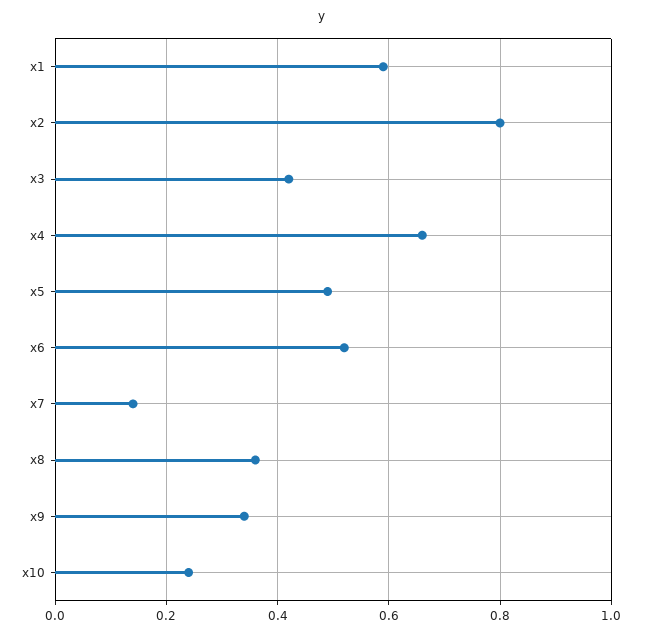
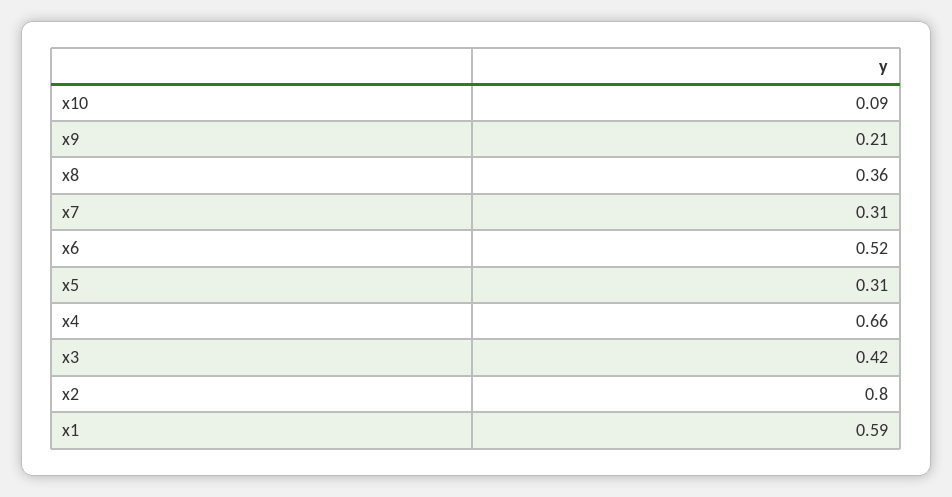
x5: 0.5 -> 0.31
x7: 0.15 -> 0.31
x9: 0.35 -> 0.21
x10: 0.25 -> 0.09

